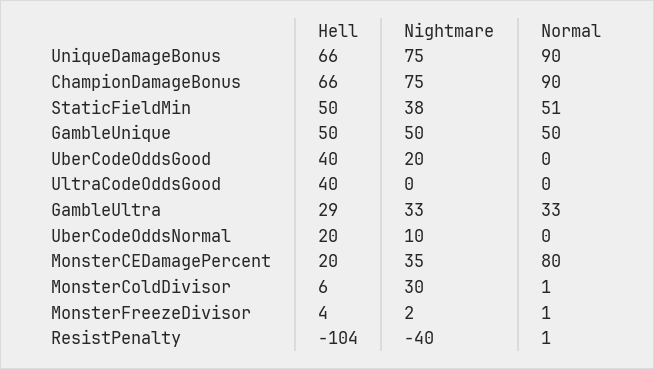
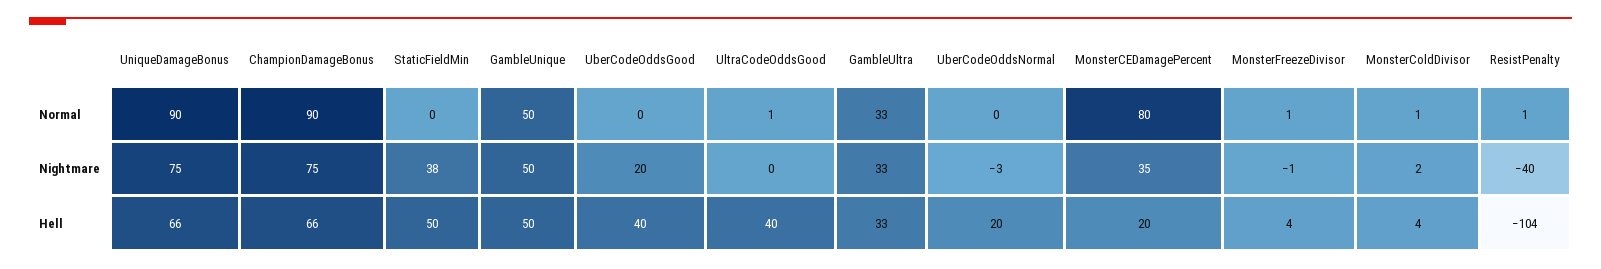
Normal, StaticFieldMin: 51 -> 0
Normal, UltraCodeOddsGood: 0 -> 1
Hell, GambleUltra: 29 -> 33
Nightmare, UberCodeOddsNormal: 10 -> -3
Hell, MonsterColdDivisor: 6 -> 4
Nightmare, MonsterColdDivisor: 30 -> 2
Nightmare, MonsterFreezeDivisor: 2 -> -1

